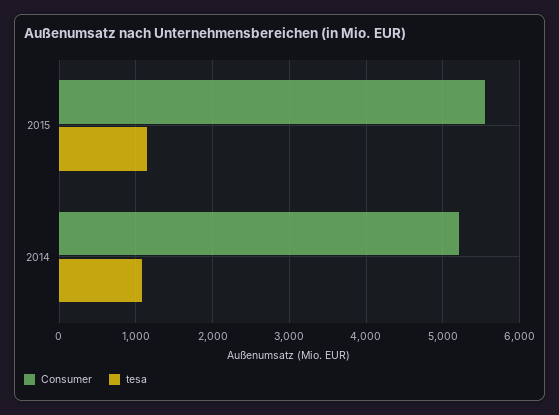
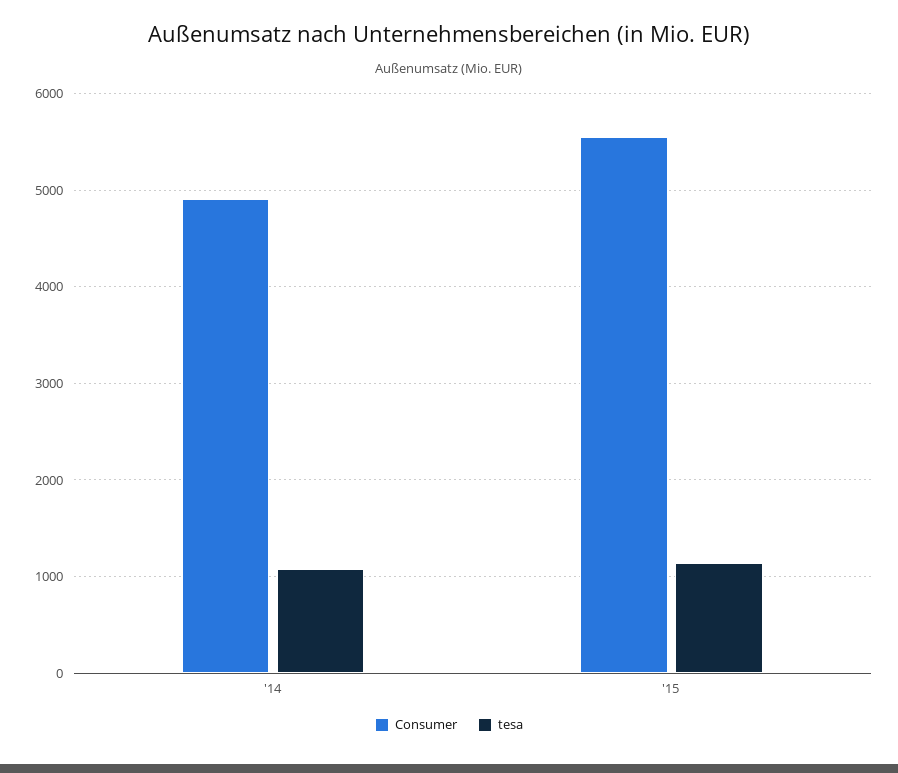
Consumer, 2014: 5200 -> 4900

